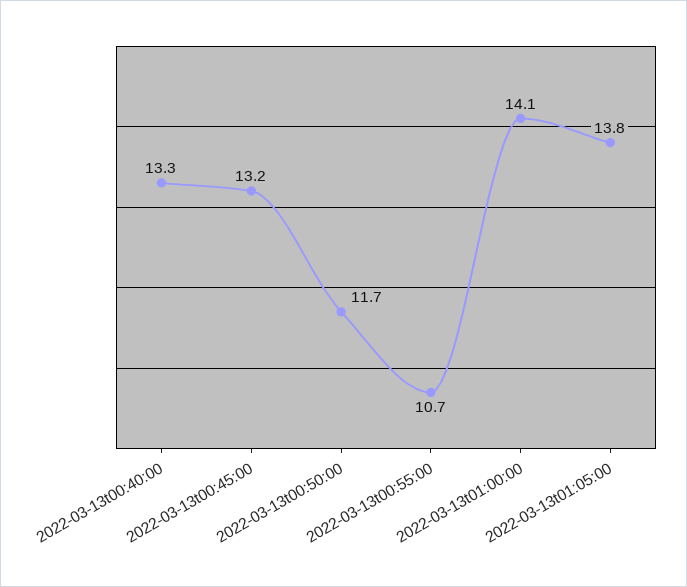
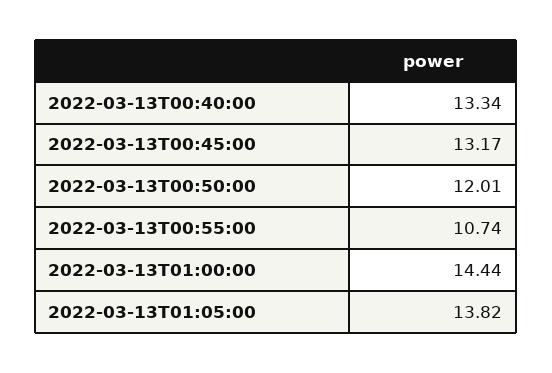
2022-03-13t00:50:00: 11.7 -> 12.01
2022-03-13t01:00:00: 14.1 -> 14.44

